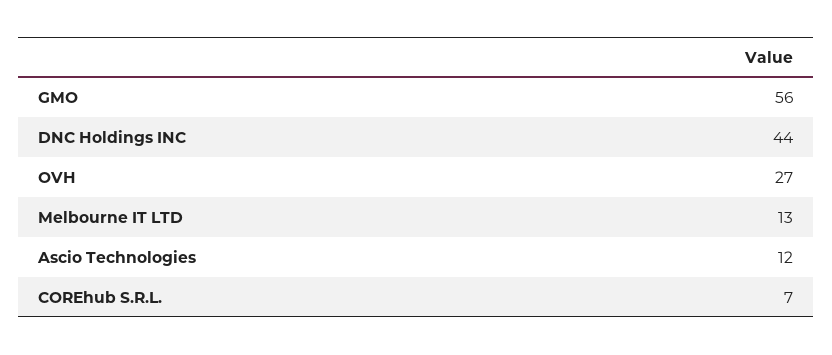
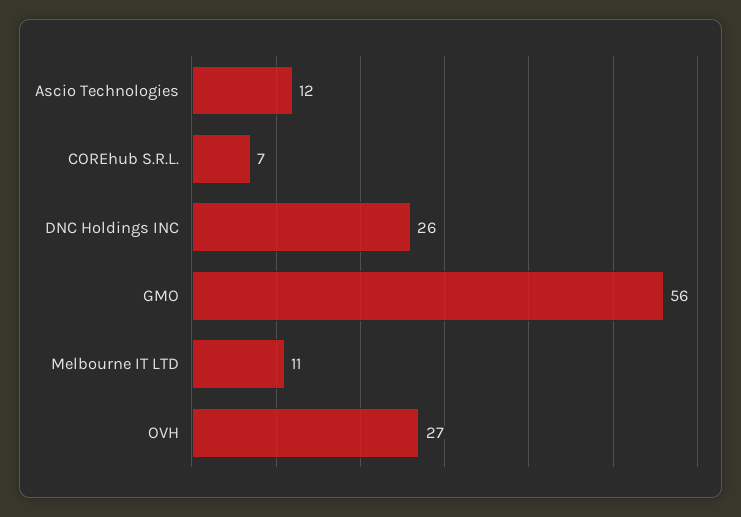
DNC Holdings INC: 44 -> 26
Melbourne IT LTD: 13 -> 11

